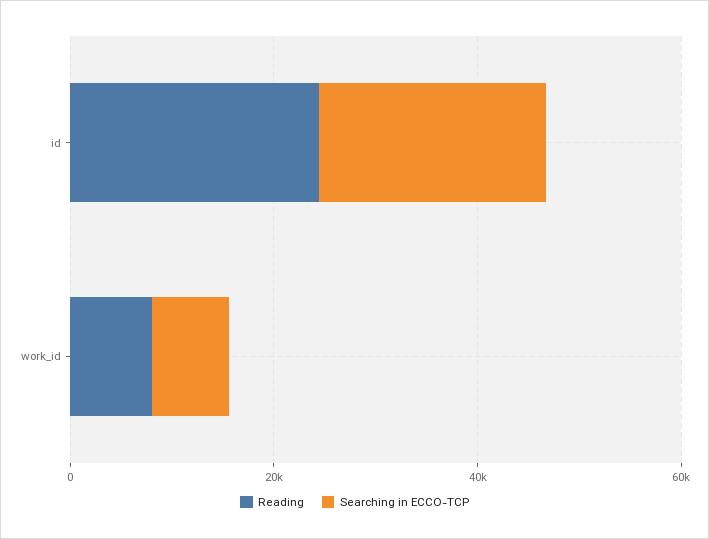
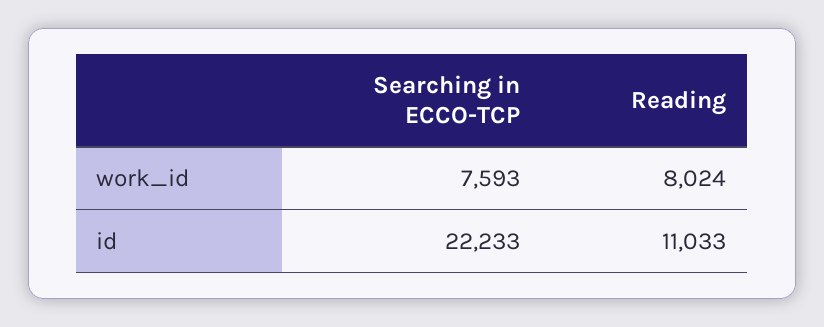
Reading, id: 25000 -> 11033

